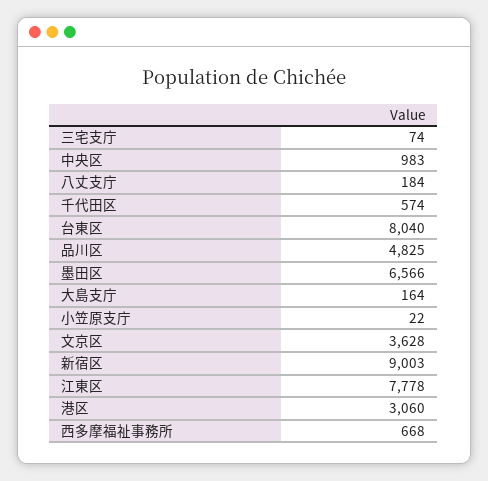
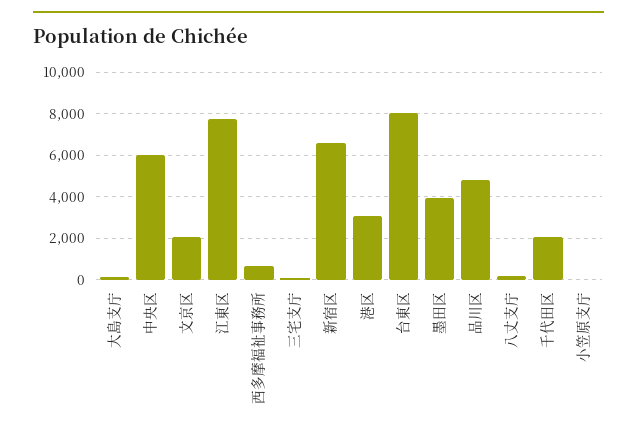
中央区: 983 -> 6000
千代田区: 574 -> 2000
墨田区: 6566 -> 4000
文京区: 3628 -> 2000
新宿区: 9003 -> 6500

